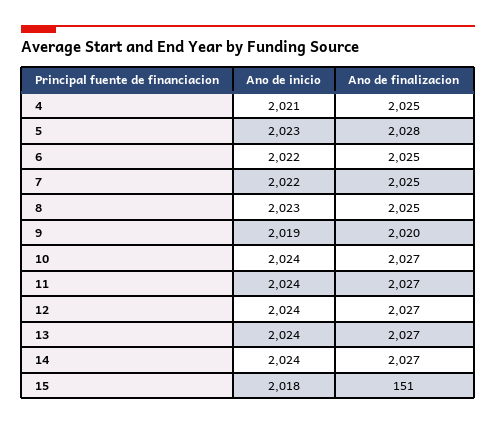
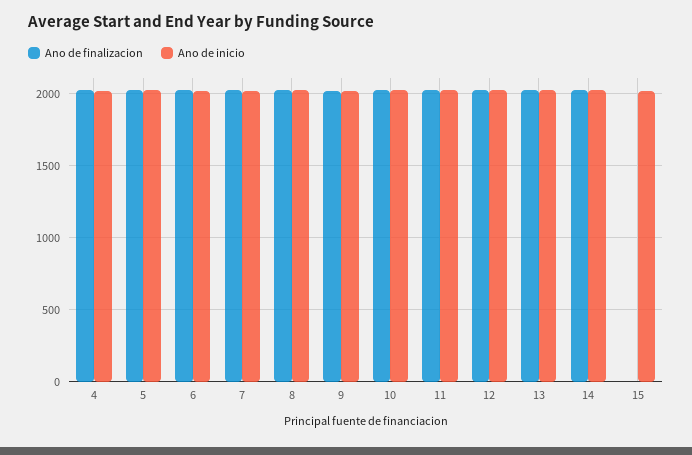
Ano de finalizacion, 15: 151 -> 0

